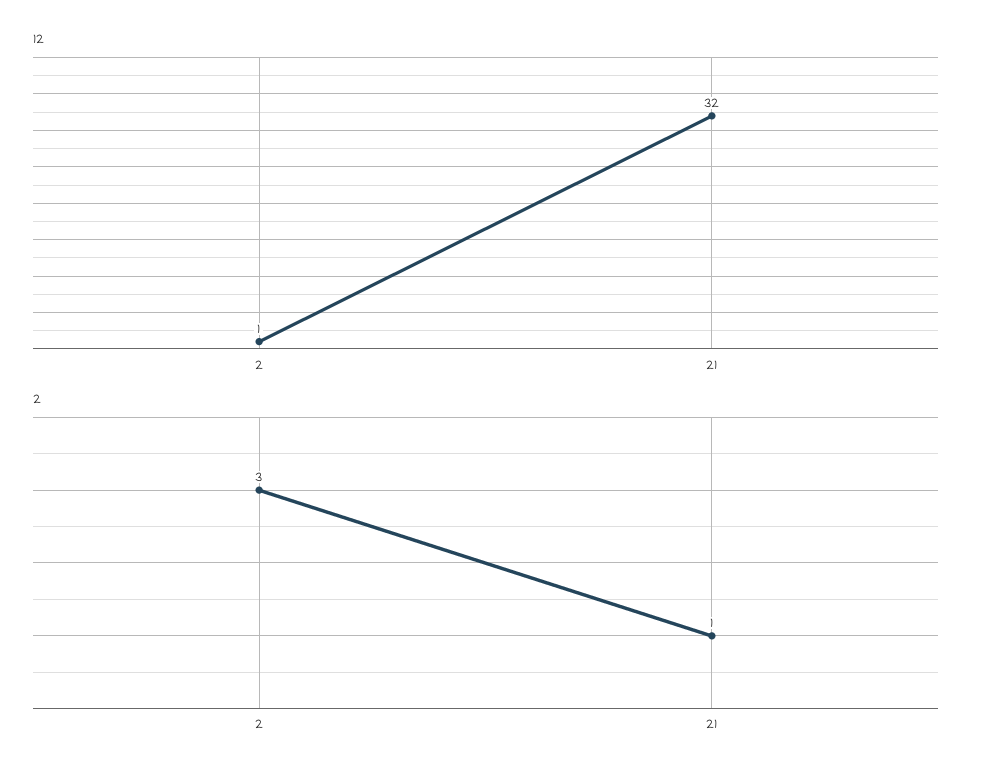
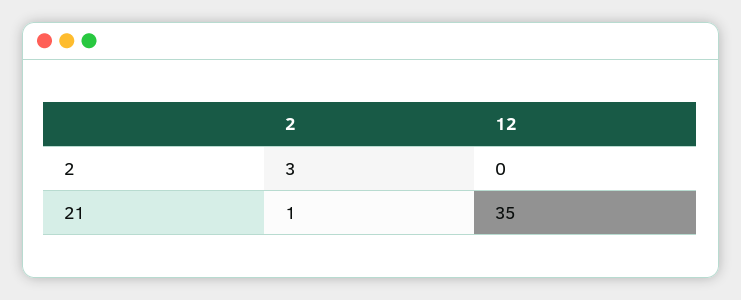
12, 2: 1 -> 0
12, 21: 32 -> 35

